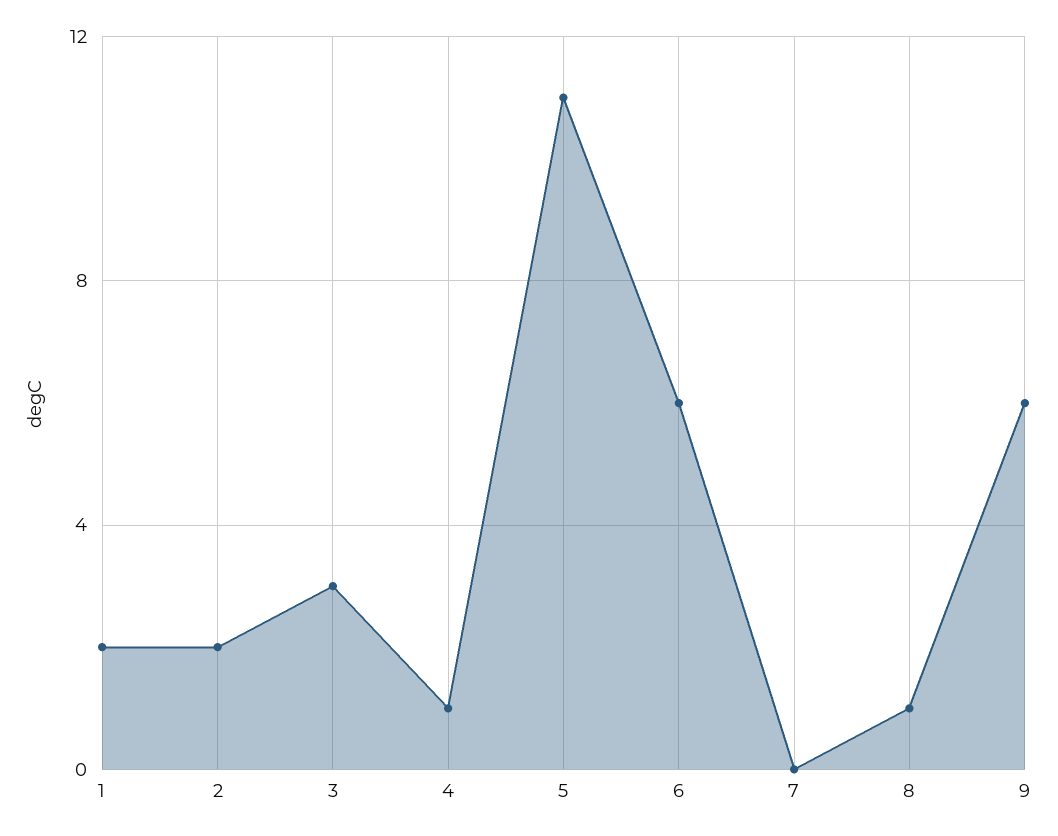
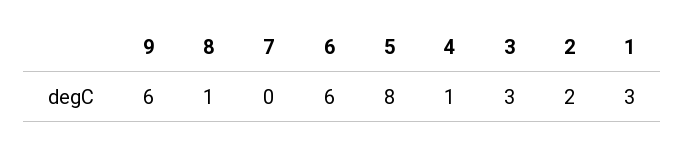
1: 2 -> 3
5: 11 -> 8

